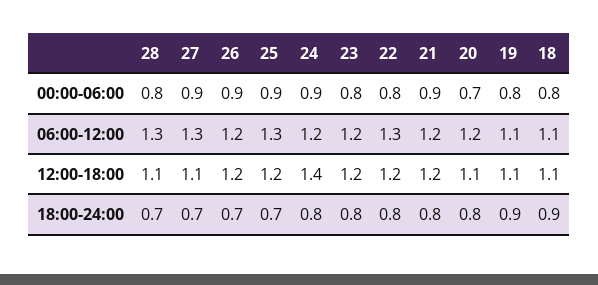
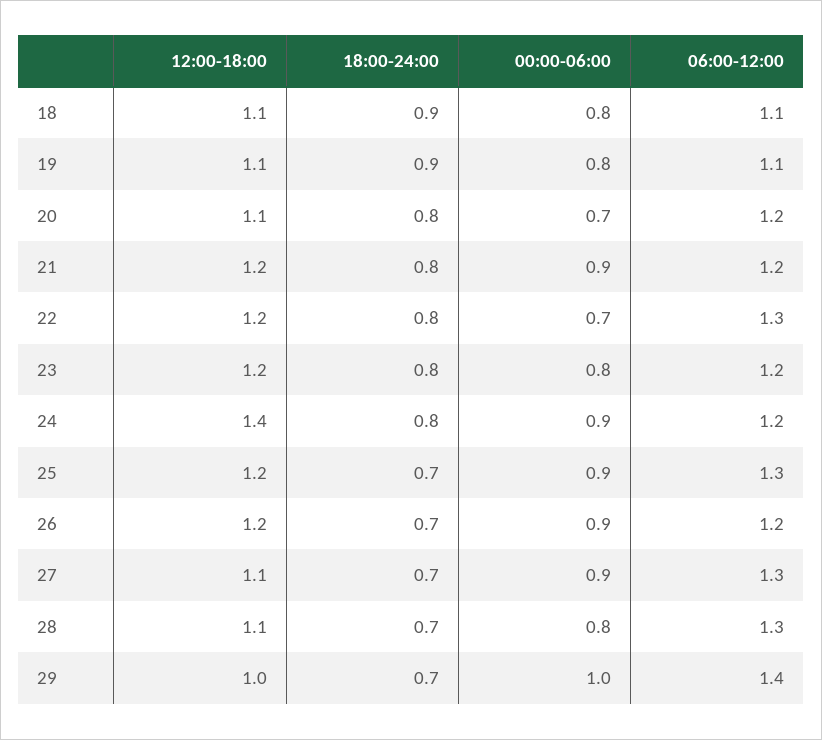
22, 00:00-06:00: 0.8 -> 0.7
29, 12:00-18:00: none -> 1
29, 18:00-24:00: none -> 0.7
29, 00:00-06:00: none -> 1
29, 06:00-12:00: none -> 1.4

